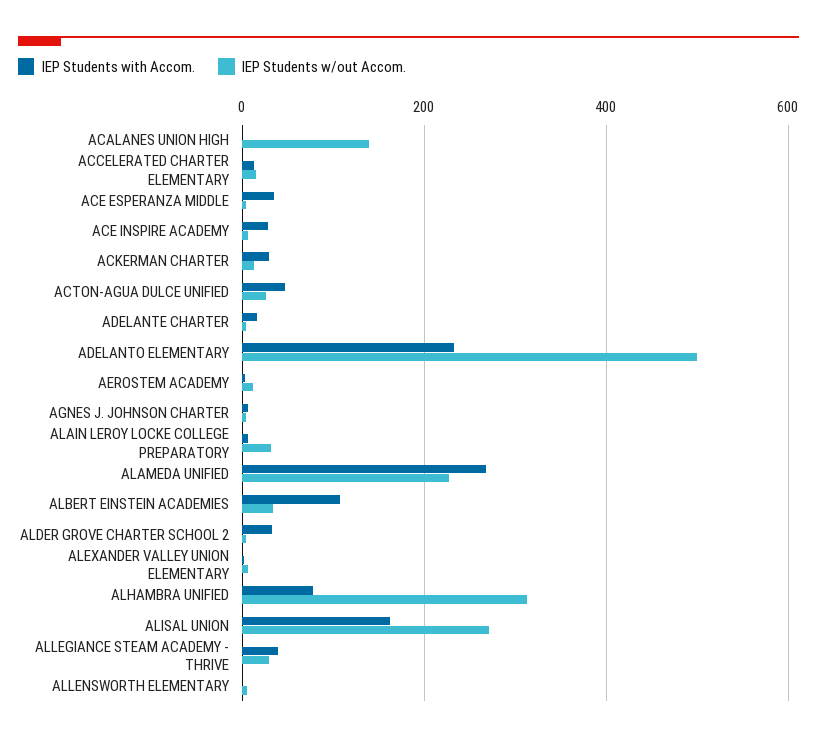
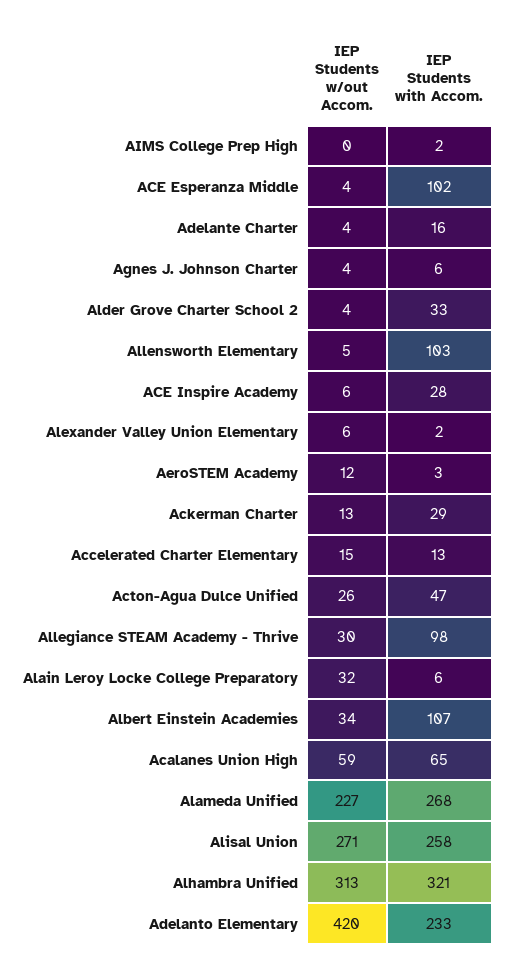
IEP Students with Accom., ACALANES UNION HIGH: 0 -> 65
IEP Students w/out Accom., ACALANES UNION HIGH: 140 -> 59
IEP Students with Accom., ACE ESPERANZA MIDDLE: 40 -> 102
IEP Students w/out Accom., ADELANTO ELEMENTARY: 500 -> 420
IEP Students with Accom., ALHAMBRA UNIFIED: 80 -> 321
IEP Students with Accom., ALISAL UNION: 160 -> 258
IEP Students with Accom., ALLEGIANCE STEAM ACADEMY - THRIVE: 40 -> 98
IEP Students with Accom., ALLENSWORTH ELEMENTARY: 0 -> 103
IEP Students w/out Accom., AIMS College Prep High: none -> 0
IEP Students with Accom., AIMS College Prep High: none -> 2

